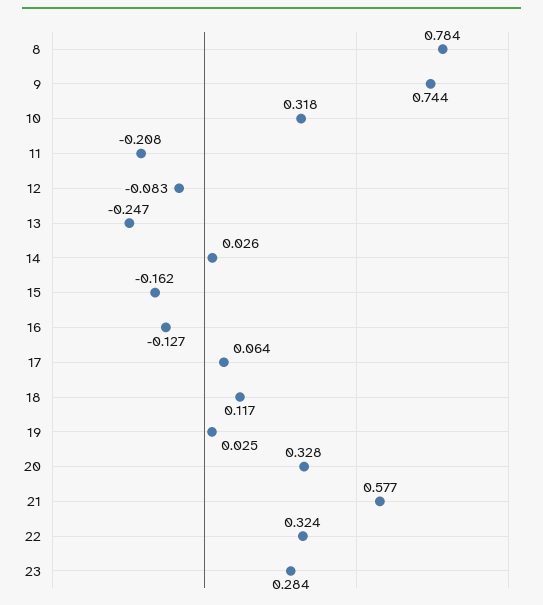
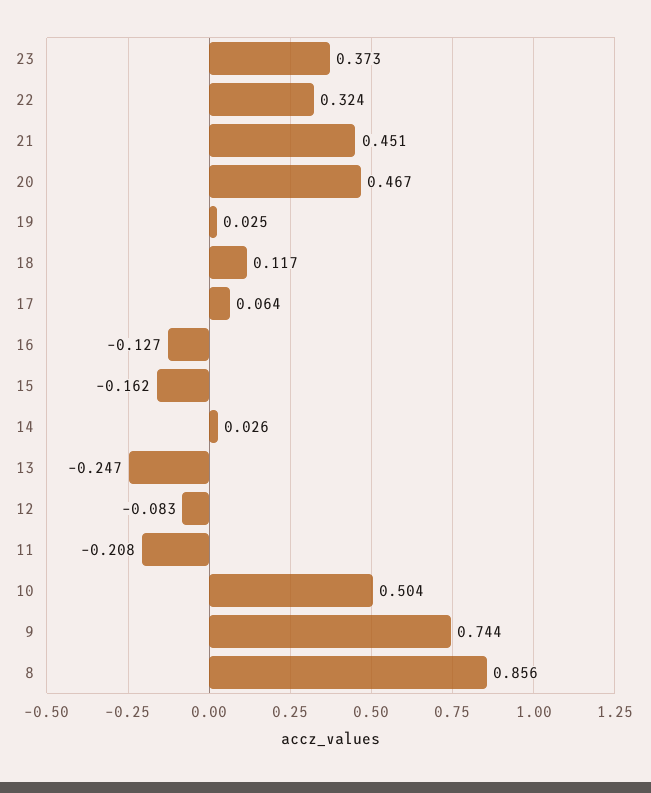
8: 0.784 -> 0.856
10: 0.318 -> 0.504
20: 0.328 -> 0.467
21: 0.577 -> 0.451
23: 0.284 -> 0.373

